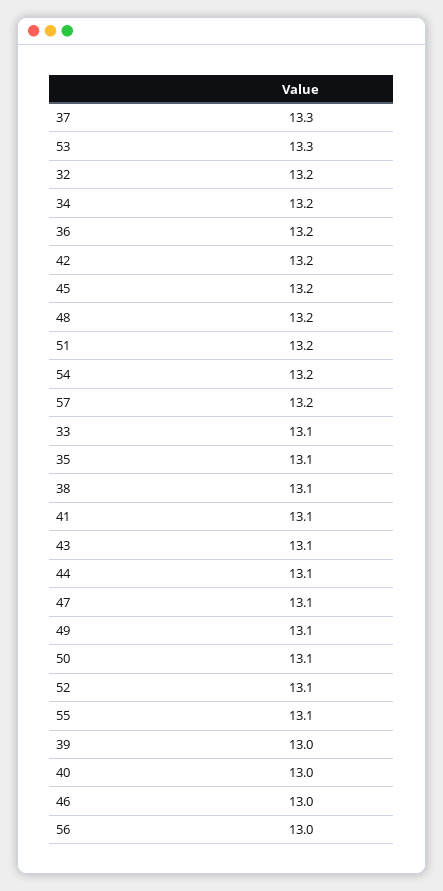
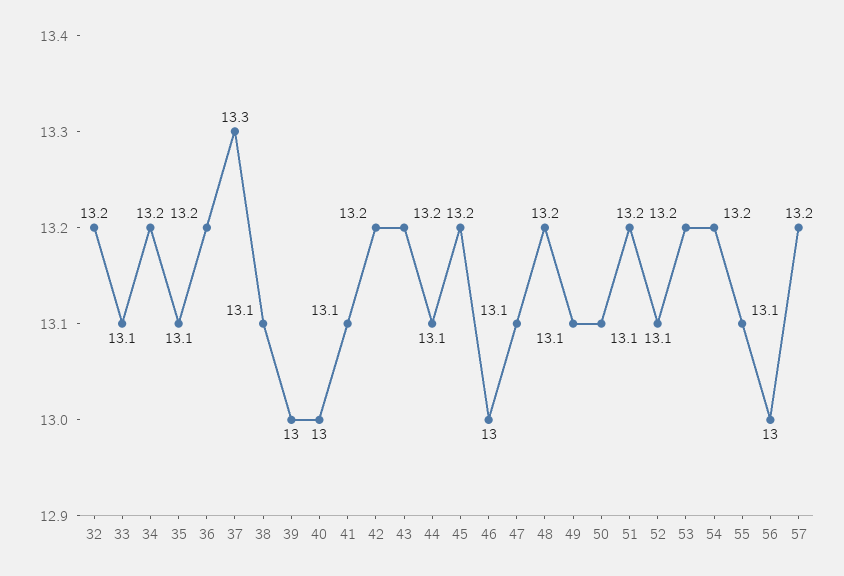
53: 13.3 -> 13.2
43: 13.1 -> 13.2

